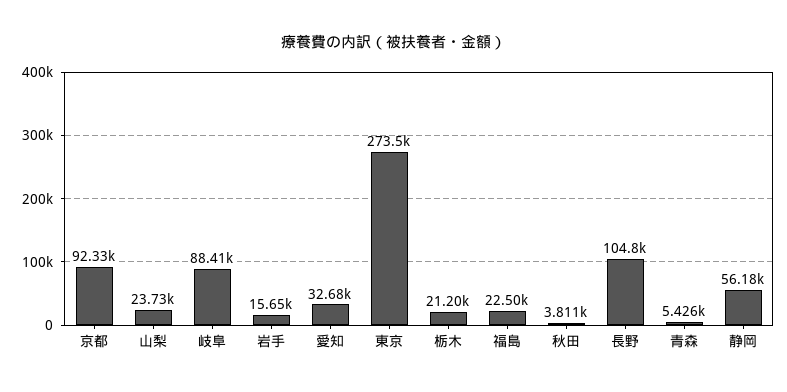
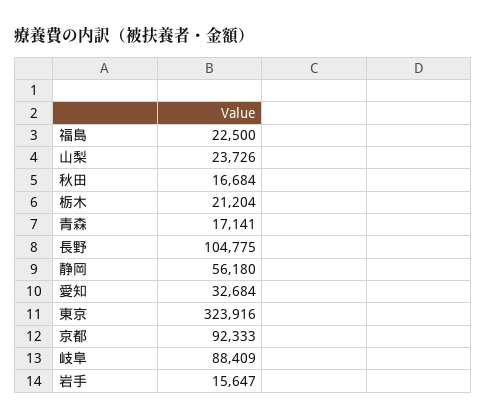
東京: 273500 -> 323916
秋田: 3811 -> 16684
青森: 5426 -> 17141

